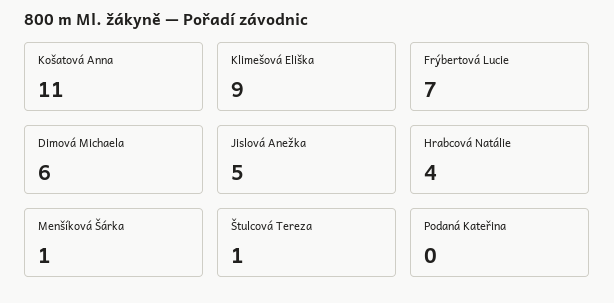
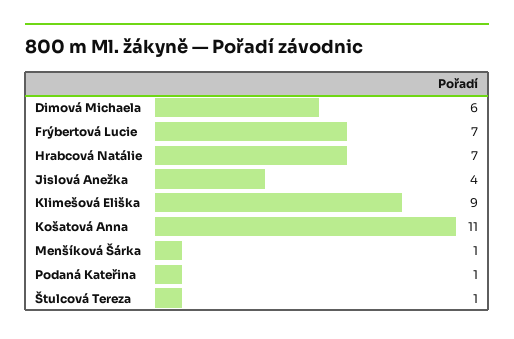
Jislová Anežka: 5 -> 4
Hrabcová Natálie: 4 -> 7
Podaná Kateřina: 0 -> 1

